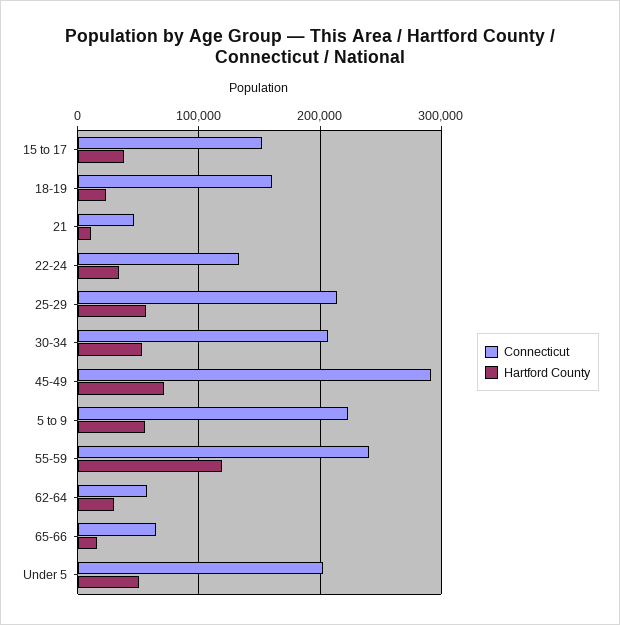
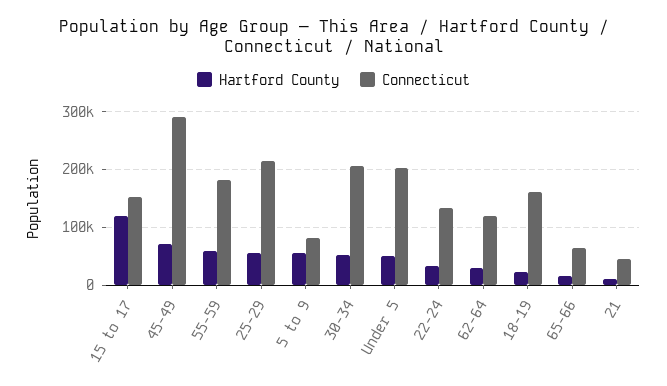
Hartford County, 15 to 17: 40000 -> 120000
Connecticut, 5 to 9: 220000 -> 80000
Connecticut, 55-59: 240000 -> 180000
Hartford County, 55-59: 120000 -> 60000
Connecticut, 62-64: 60000 -> 120000

